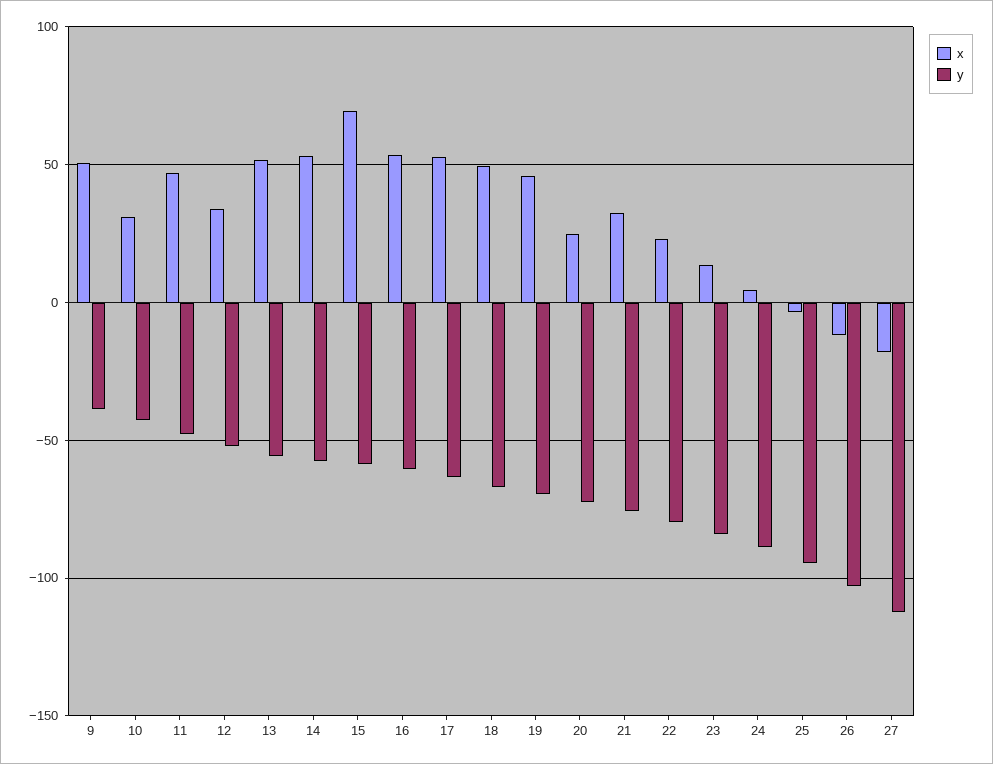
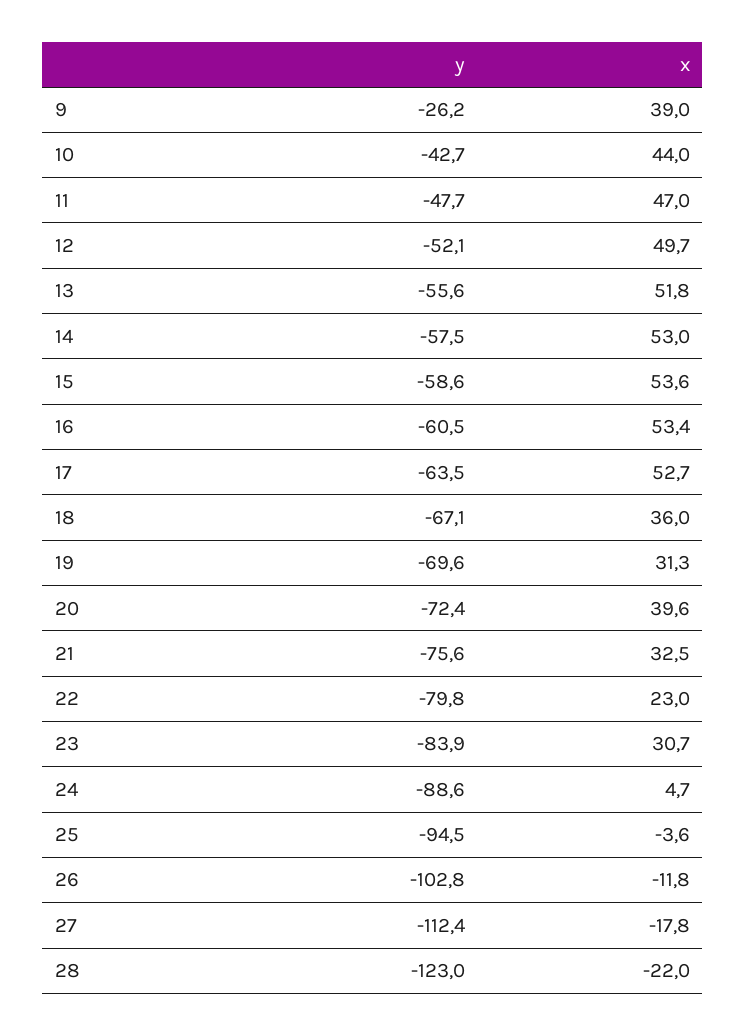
x, 9: 50 -> 39
y, 9: -40 -> -26.2
x, 10: 30 -> 44
x, 12: 35 -> 49.7
x, 15: 70 -> 53.6
x, 18: 50 -> 36
x, 19: 45 -> 31.3
x, 20: 25 -> 39.6
x, 23: 15 -> 30.7
y, 28: none -> -123
x, 28: none -> -22

